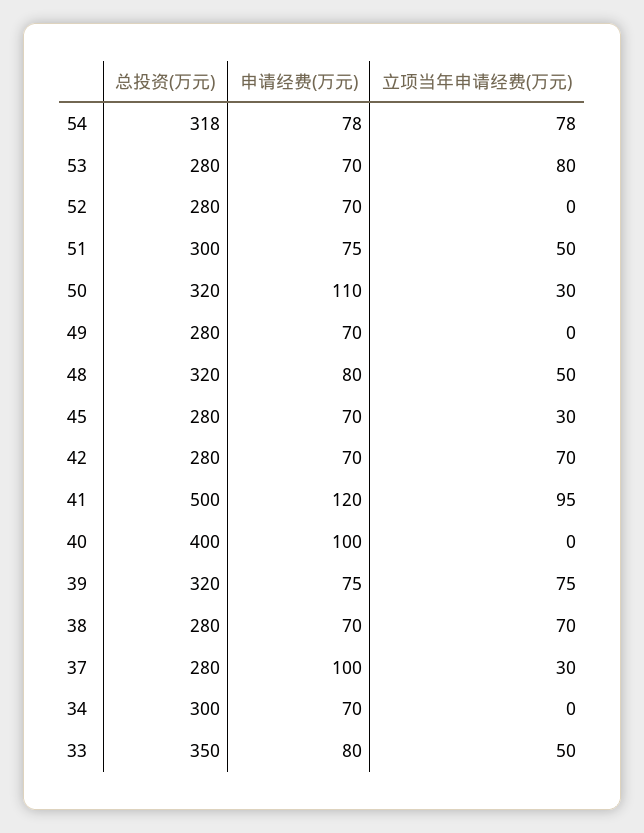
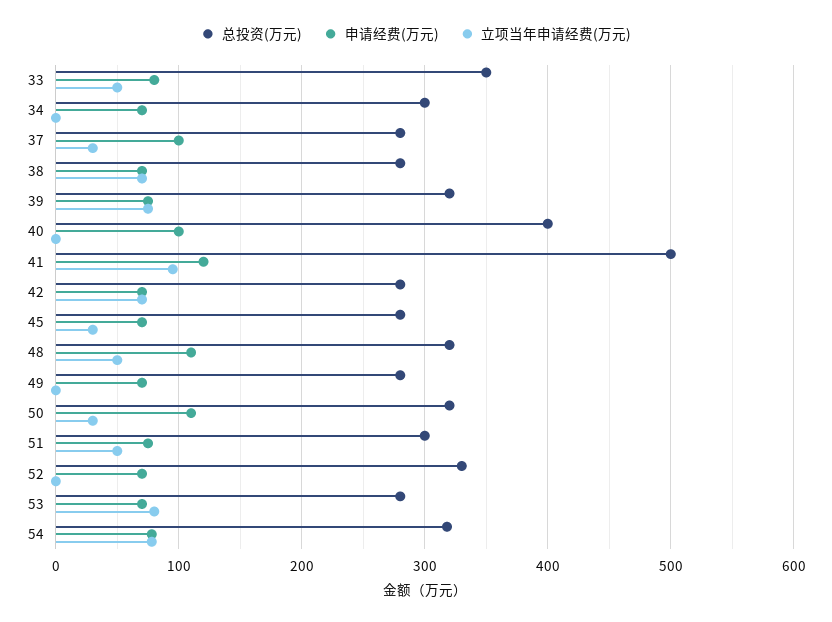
总投资(万元), 52: 280 -> 330
申请经费(万元), 48: 80 -> 110

